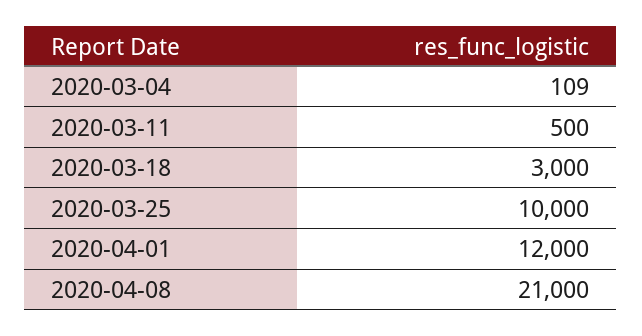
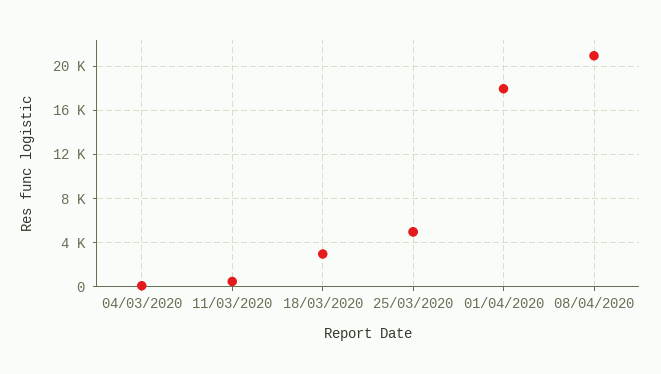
2020-03-25: 10000 -> 5000
2020-04-01: 12000 -> 18000

